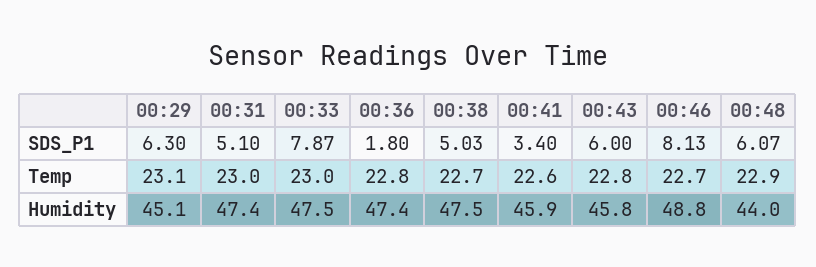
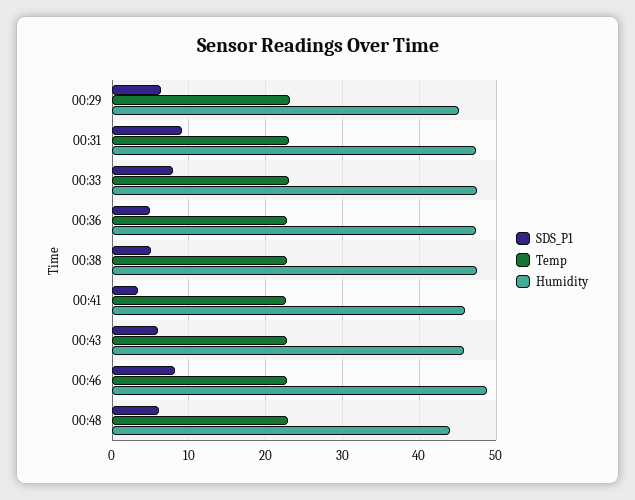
SDS_P1, 00:31: 5.1 -> 9
SDS_P1, 00:36: 1.8 -> 5

